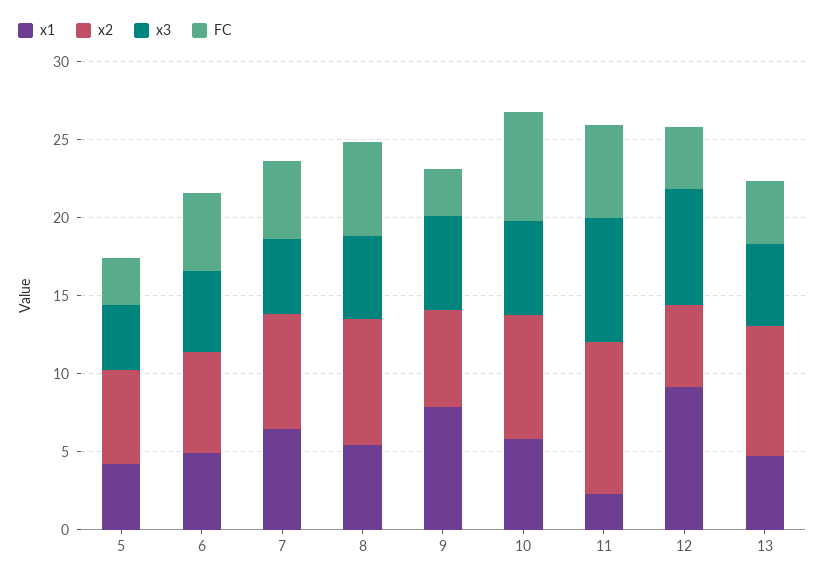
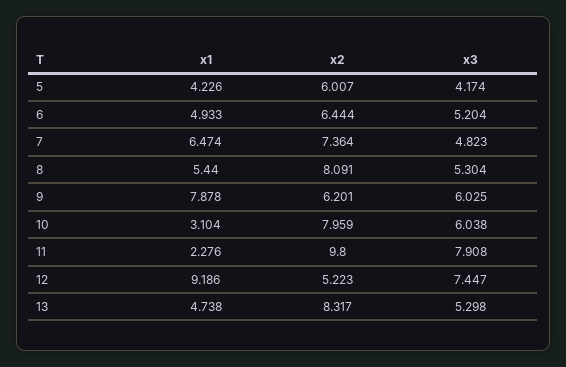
FC, 5: 3 -> none
FC, 6: 5 -> none
FC, 7: 5 -> none
FC, 8: 6 -> none
FC, 9: 3 -> none
x1, 10: 6 -> 3.104
FC, 10: 7 -> none
FC, 11: 6 -> none
FC, 12: 4 -> none
FC, 13: 4 -> none

